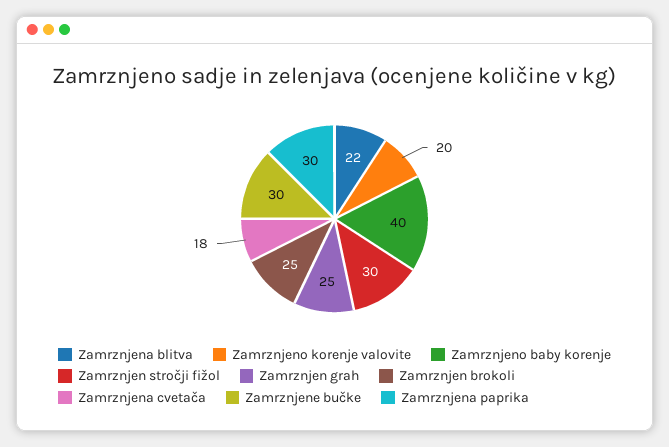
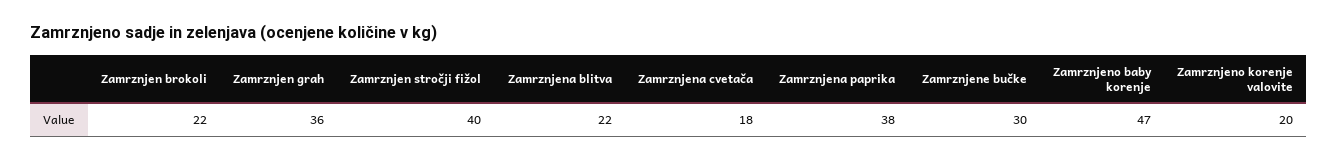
Zamrznjeno baby korenje: 40 -> 47
Zamrznjen stročji fižol: 30 -> 40
Zamrznjen grah: 25 -> 36
Zamrznjen brokoli: 25 -> 22
Zamrznjena paprika: 30 -> 38

